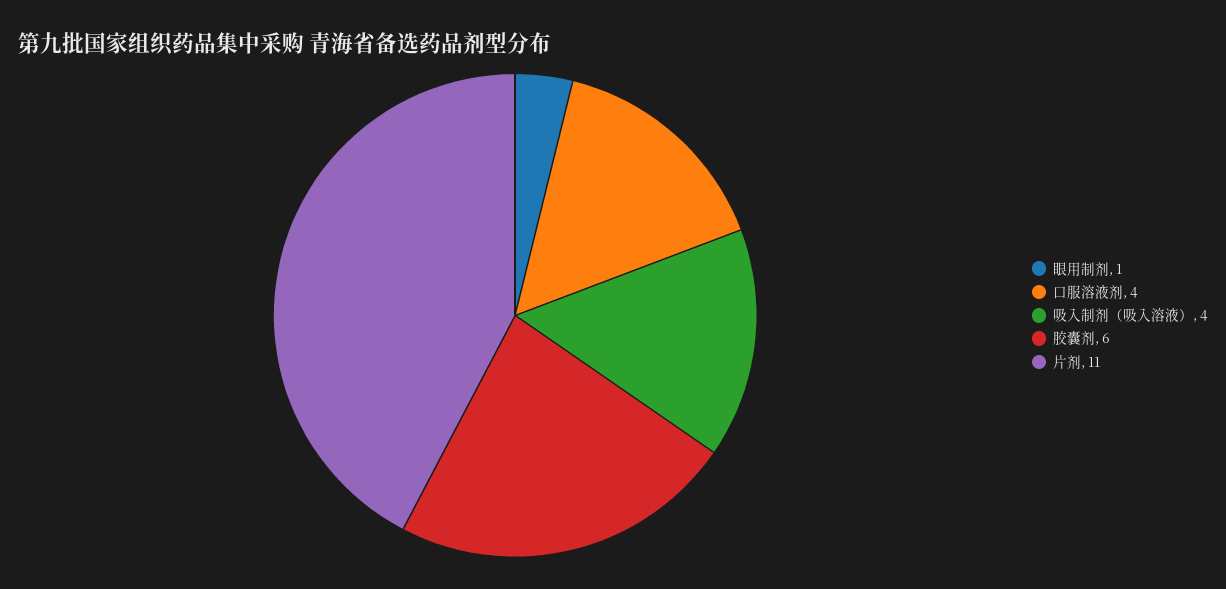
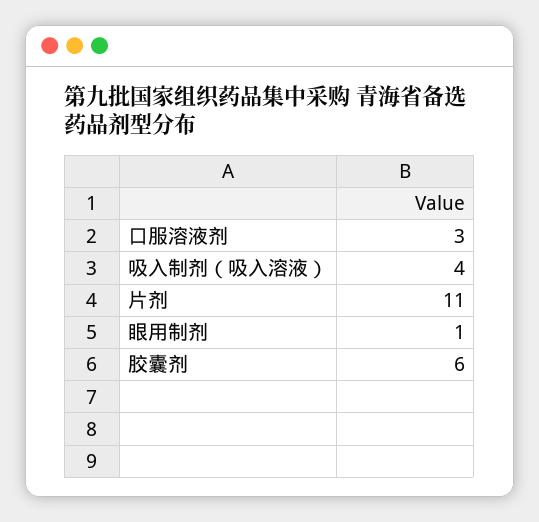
口服溶液剂: 4 -> 3

